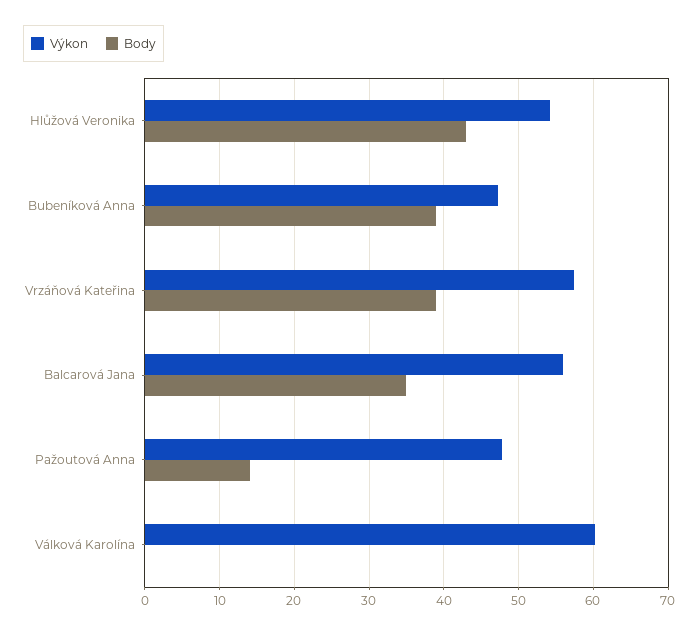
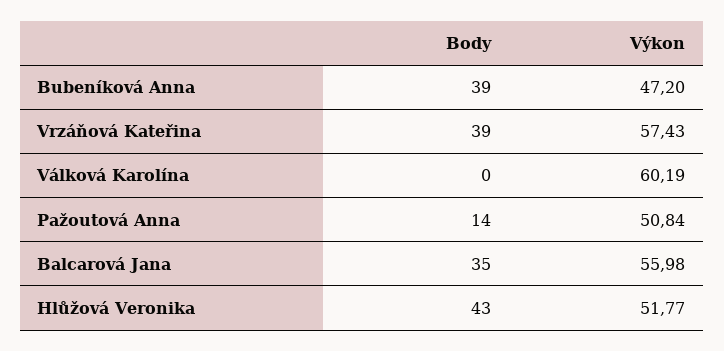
Výkon, Hlůžová Veronika: 54 -> 51.77
Výkon, Pažoutová Anna: 48 -> 50.84

